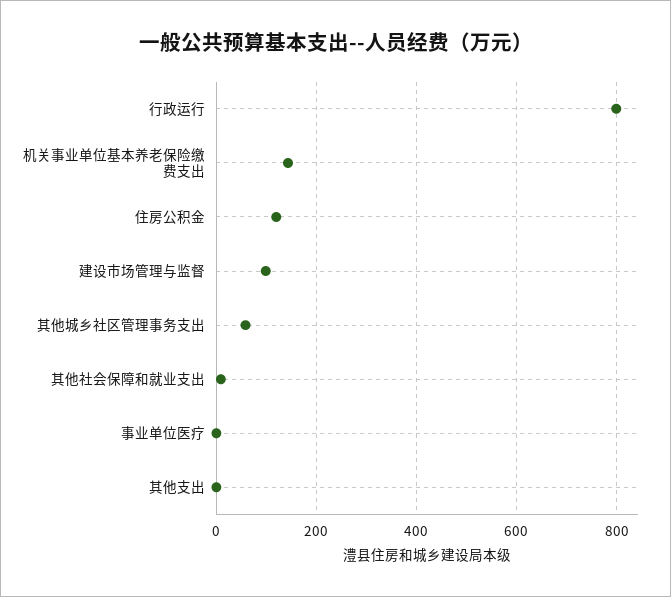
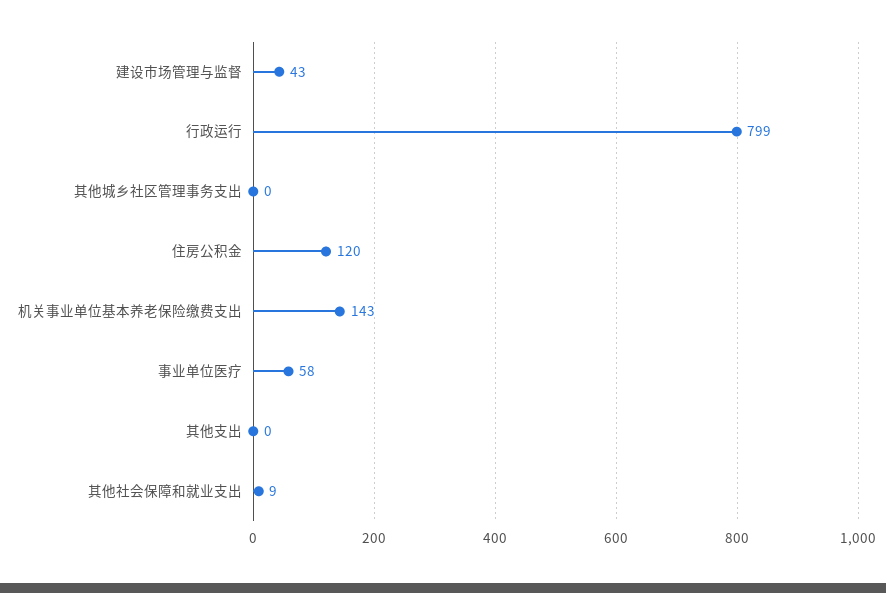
建设市场管理与监督: 100 -> 43
其他城乡社区管理事务支出: 60 -> 0
事业单位医疗: 0 -> 58

